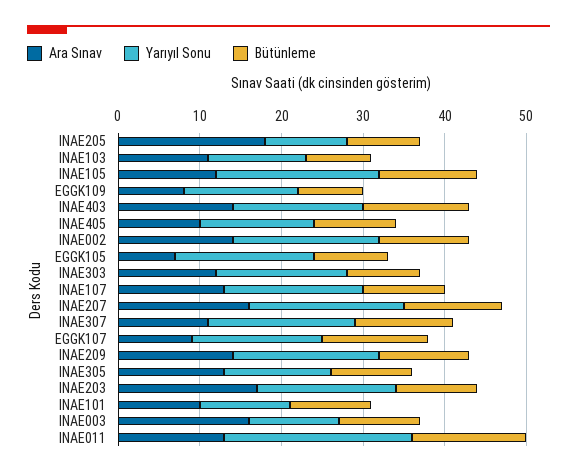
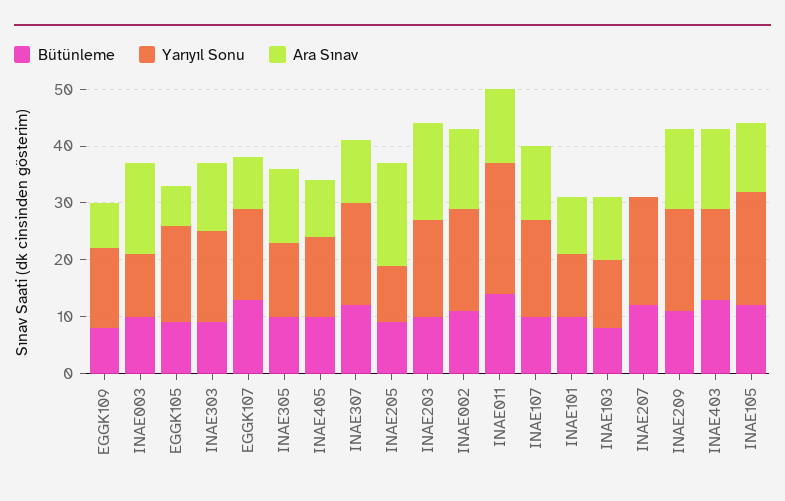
Ara Sınav, INAE207: 16 -> 0

